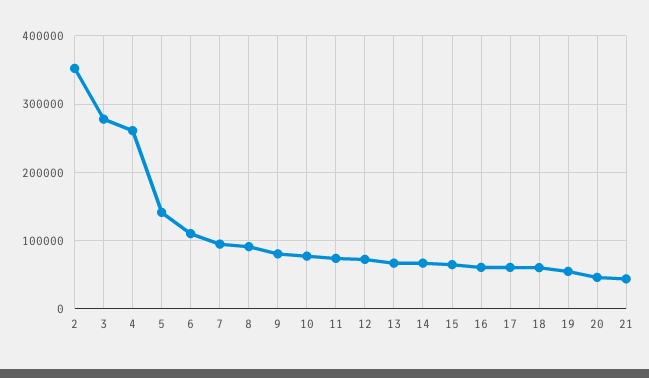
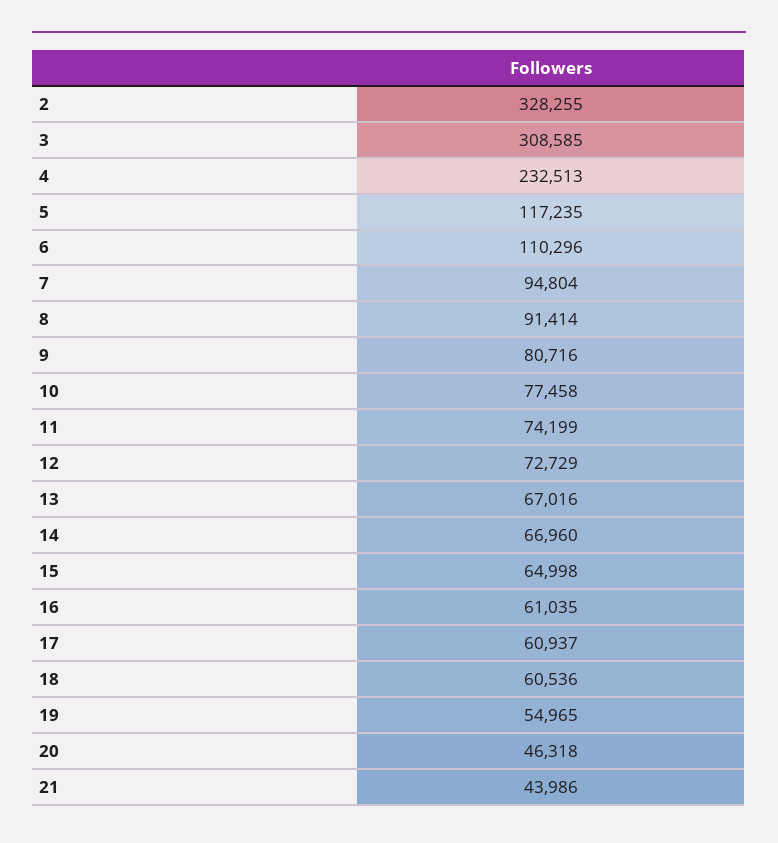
2: 350000 -> 328255
3: 280000 -> 308585
4: 260000 -> 232513
5: 140000 -> 117235

